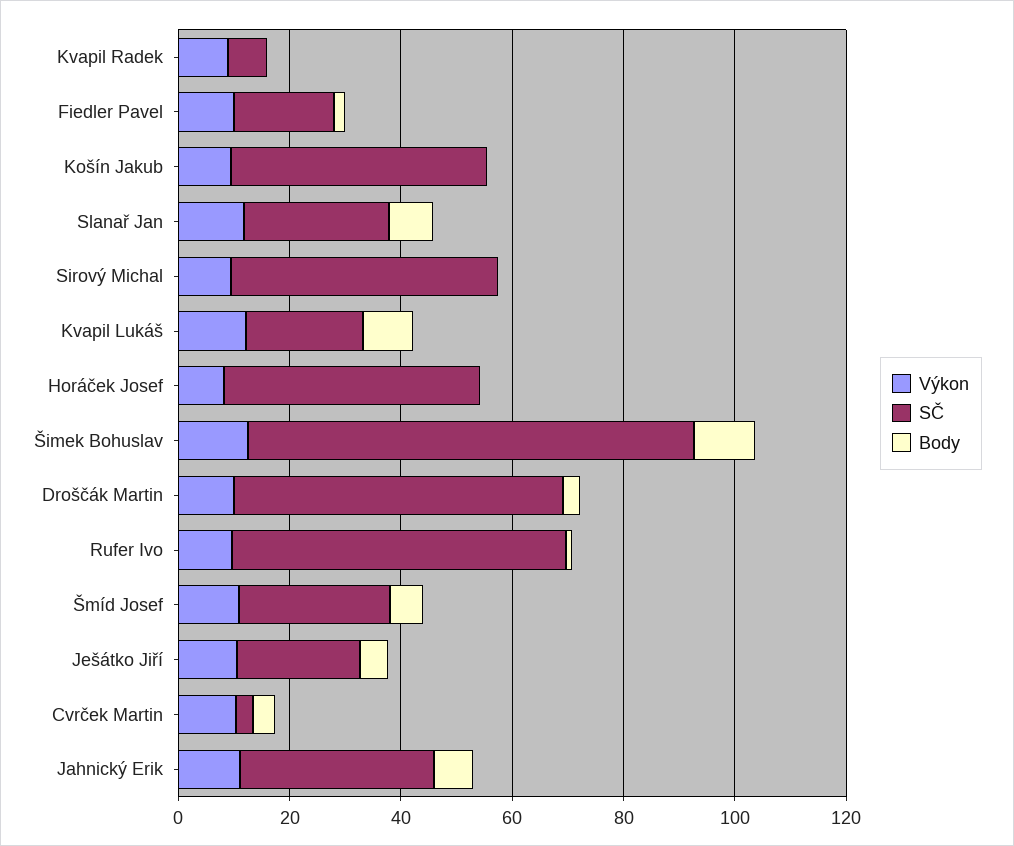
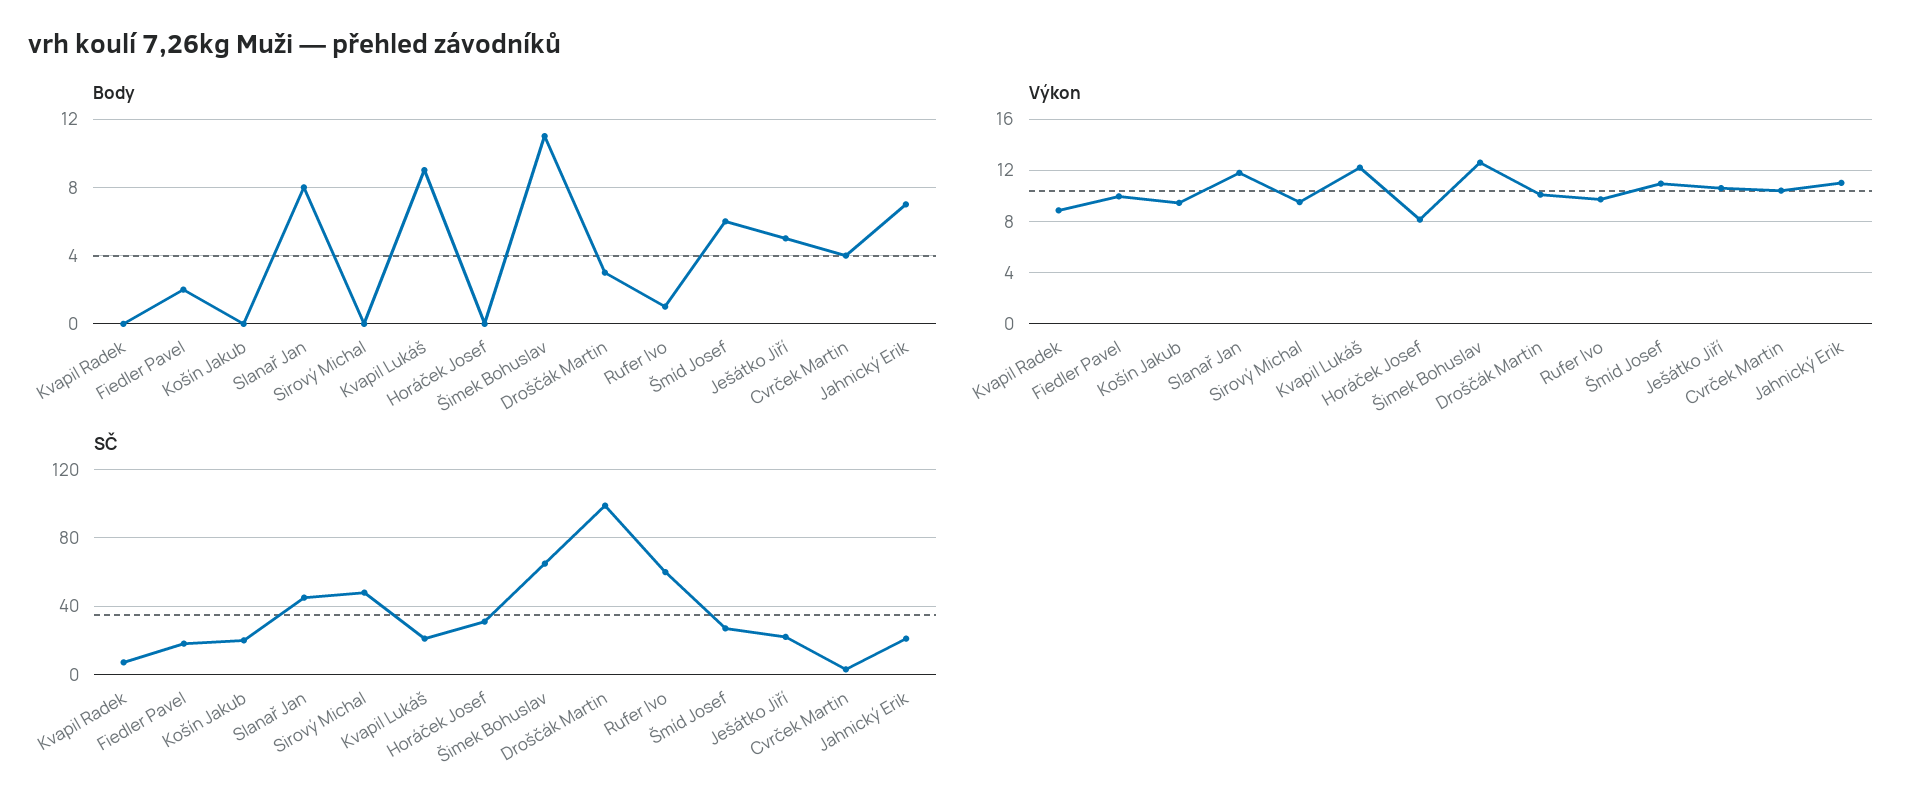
SČ, Košín Jakub: 45 -> 20
SČ, Slanař Jan: 25 -> 45
SČ, Horáček Josef: 45 -> 30
SČ, Šimek Bohuslav: 80 -> 65
SČ, Droščák Martin: 60 -> 100
SČ, Jahnický Erik: 35 -> 20

